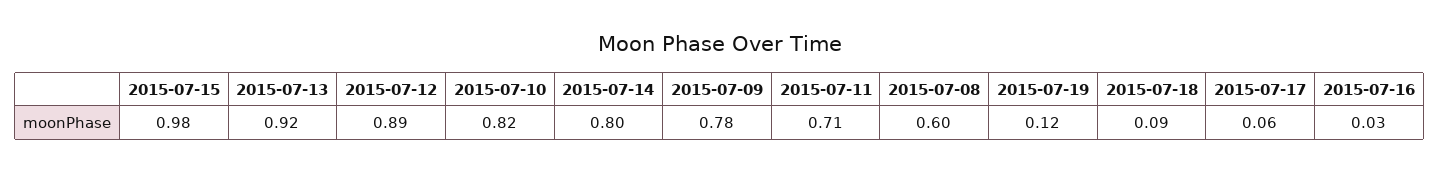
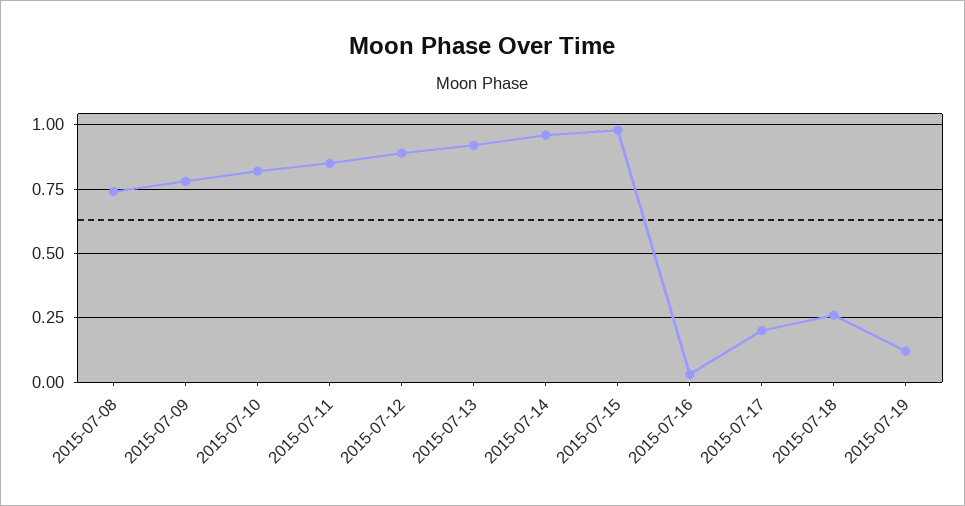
2015-07-14: 0.8 -> 0.95
2015-07-11: 0.71 -> 0.85
2015-07-08: 0.6 -> 0.75
2015-07-18: 0.09 -> 0.25
2015-07-17: 0.06 -> 0.2

